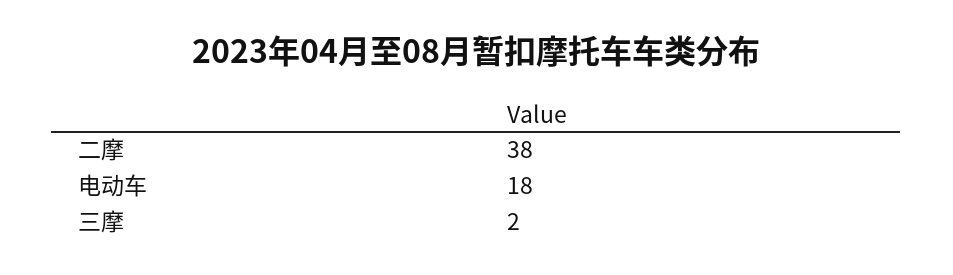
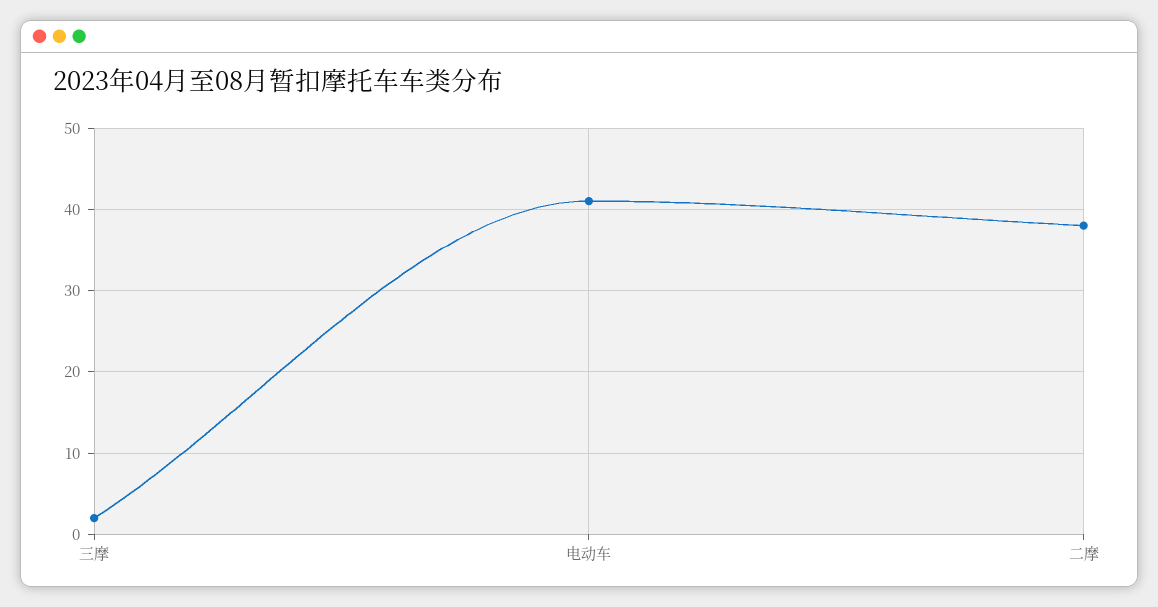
电动车: 18 -> 41

